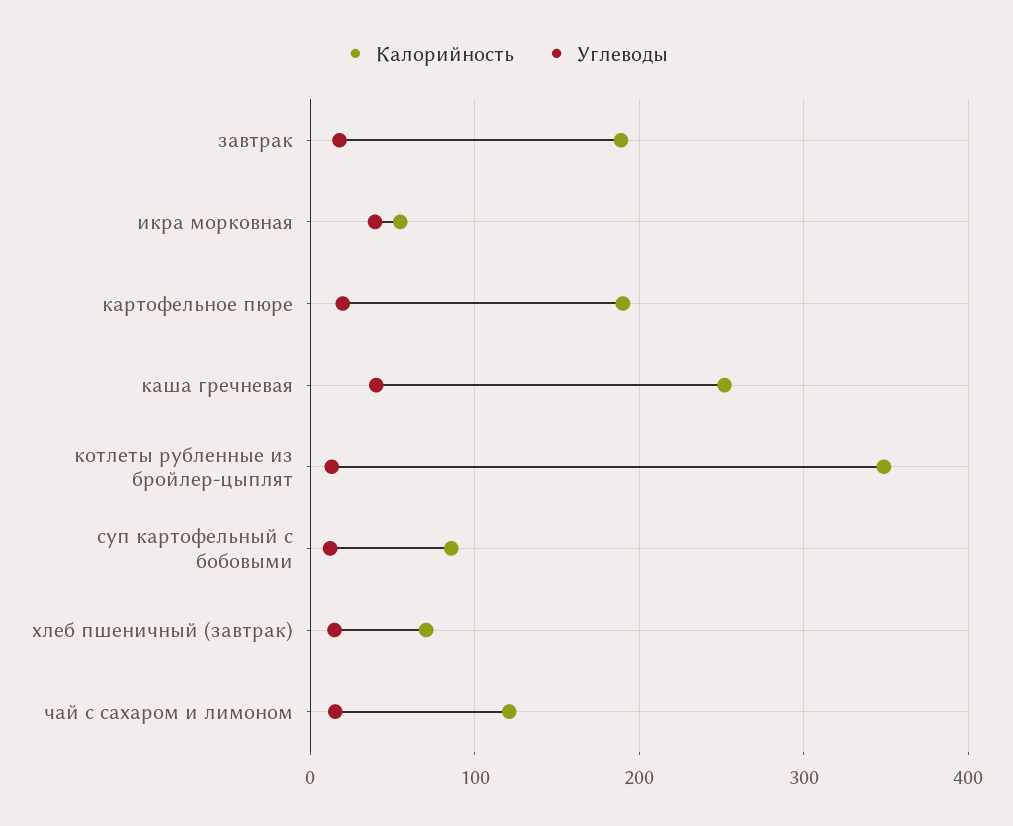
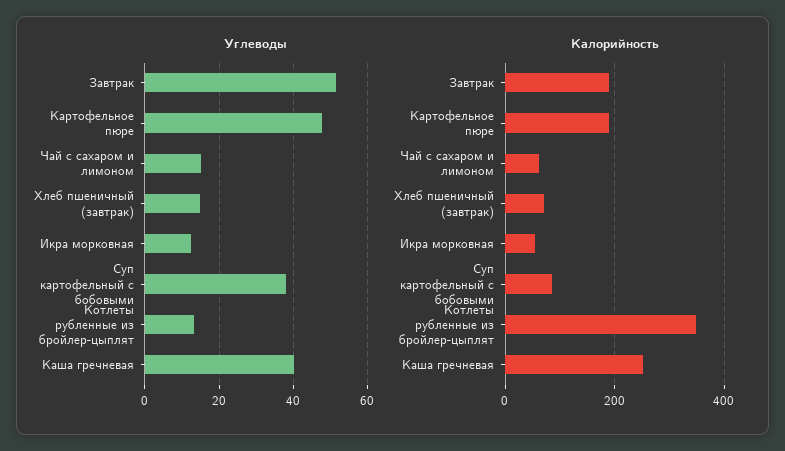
Углеводы, завтрак: 20 -> 52
Углеводы, икра морковная: 40 -> 12
Углеводы, картофельное пюре: 20 -> 48
Углеводы, суп картофельный с бобовыми: 10 -> 38
Калорийность, чай с сахаром и лимоном: 120 -> 60

